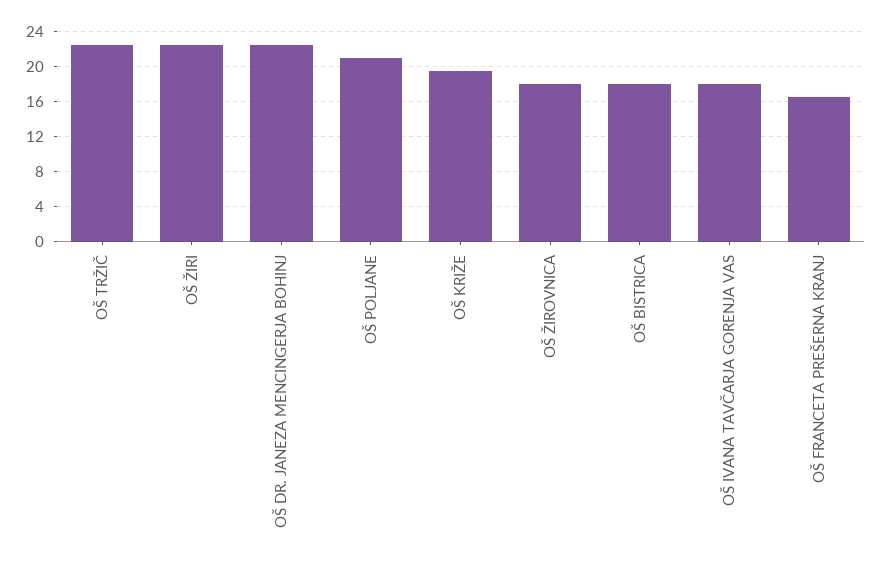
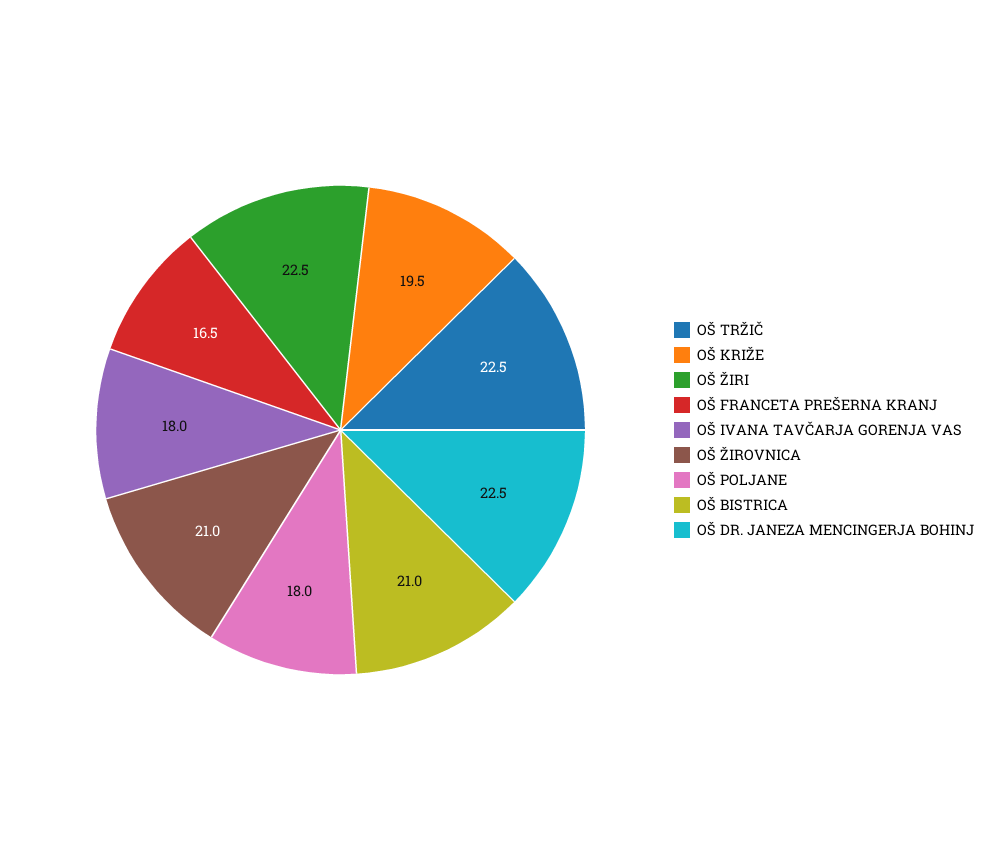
OŠ POLJANE: 21 -> 18
OŠ ŽIROVNICA: 18 -> 21
OŠ BISTRICA: 18 -> 21

